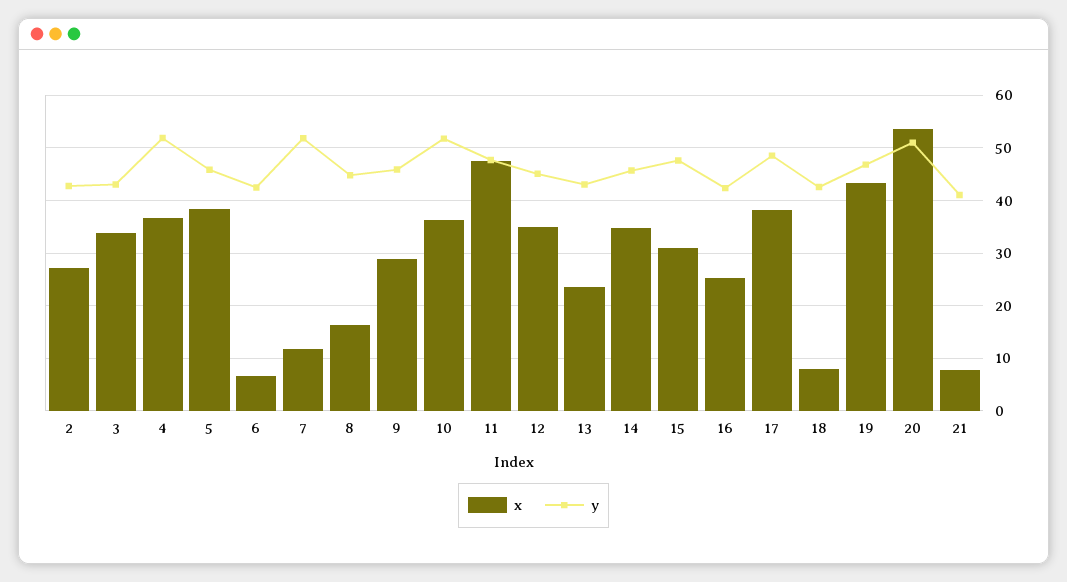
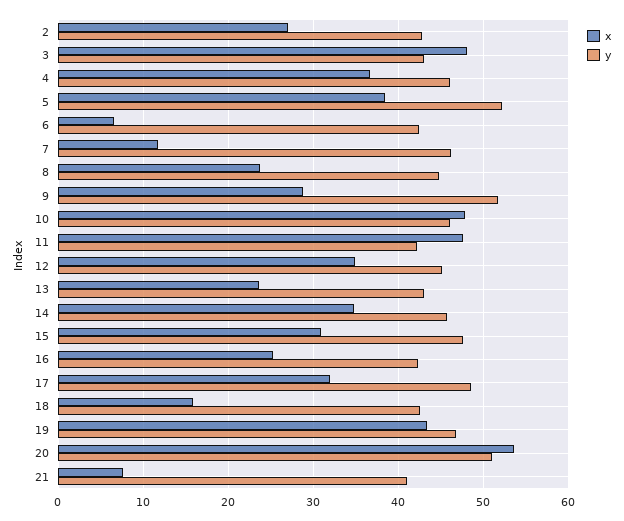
x, 3: 34 -> 48
y, 4: 52 -> 46
y, 5: 46 -> 52
y, 7: 52 -> 46
x, 8: 16 -> 24
y, 9: 46 -> 52
x, 10: 36 -> 48
y, 10: 52 -> 46
y, 11: 48 -> 42
x, 17: 38 -> 32
x, 18: 8 -> 16

